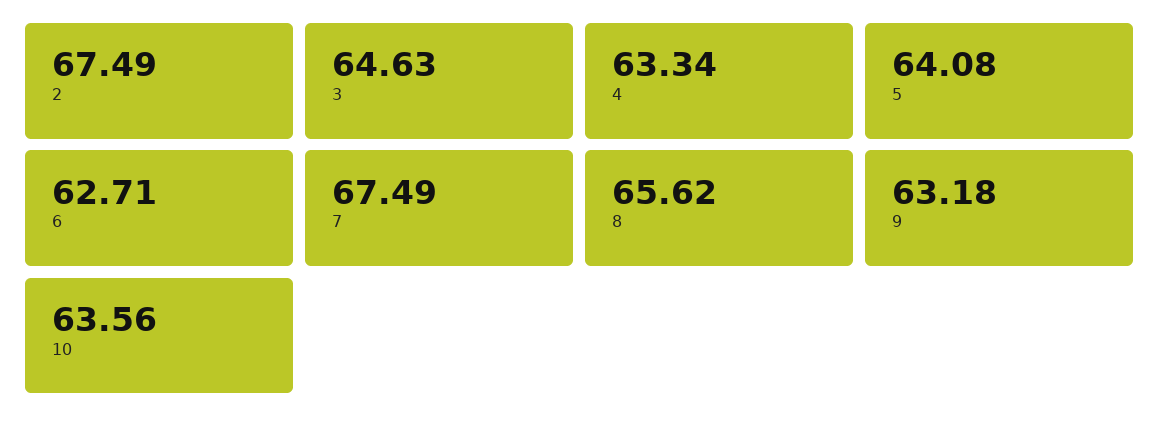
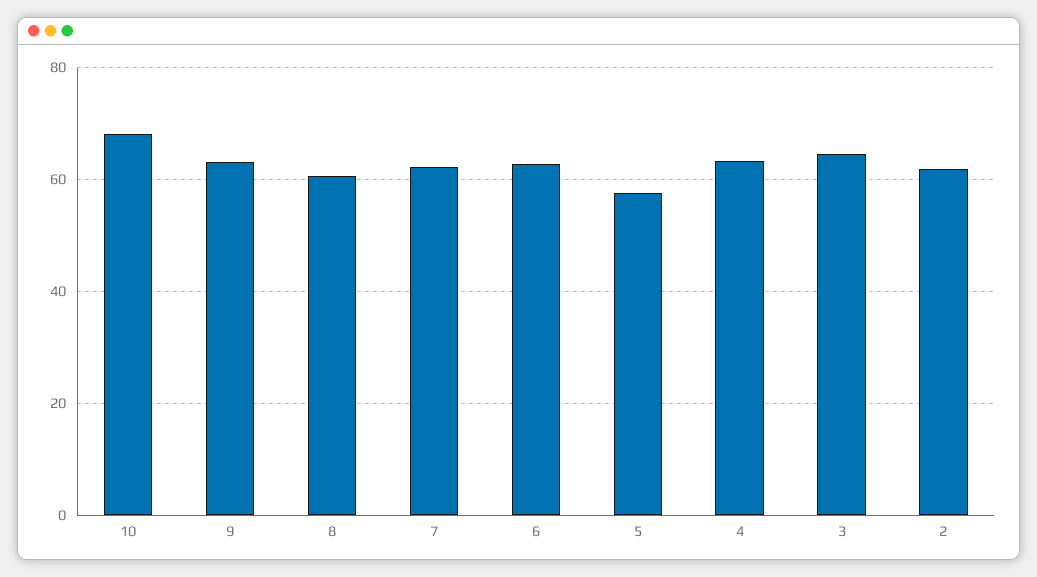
2: 67.49 -> 62
5: 64.08 -> 58
7: 67.49 -> 62
8: 65.62 -> 60
10: 63.56 -> 68

